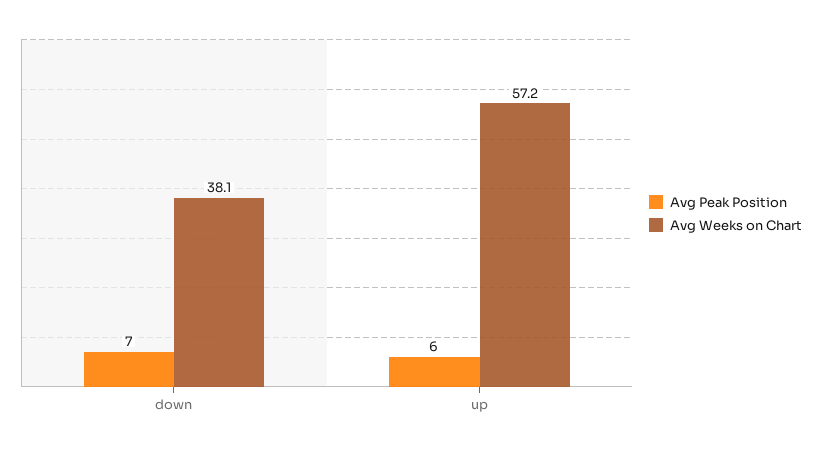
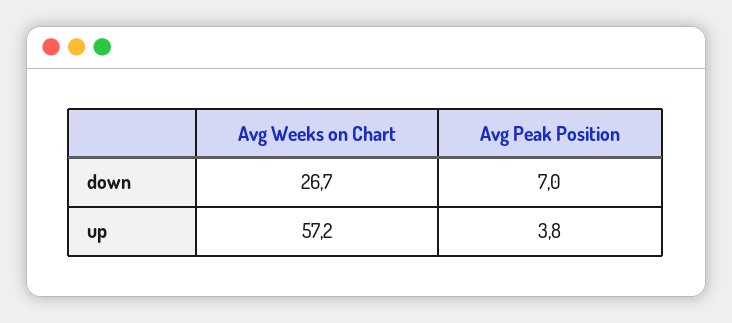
Avg Weeks on Chart, down: 38.1 -> 26.7
Avg Peak Position, up: 6 -> 3.8

